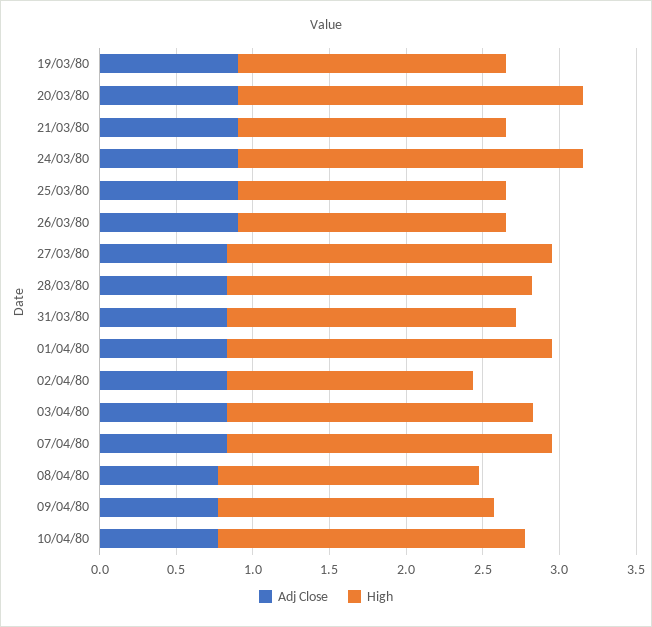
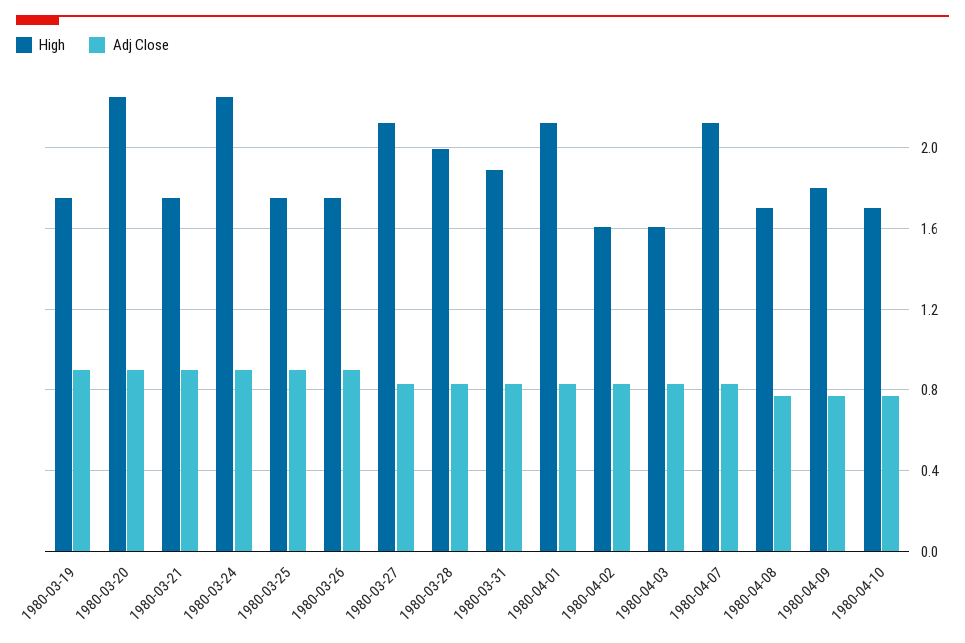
High, 03/04/80: 2 -> 1.6
High, 10/04/80: 2 -> 1.7

